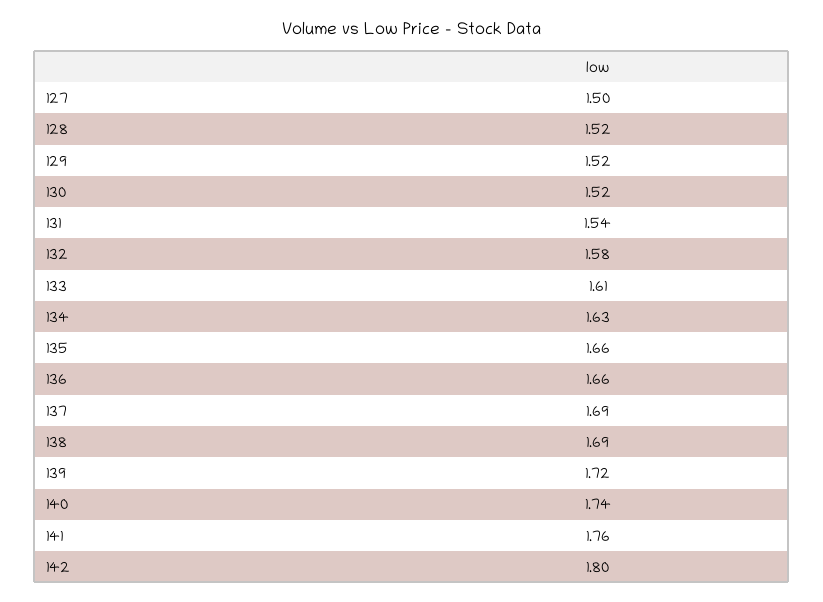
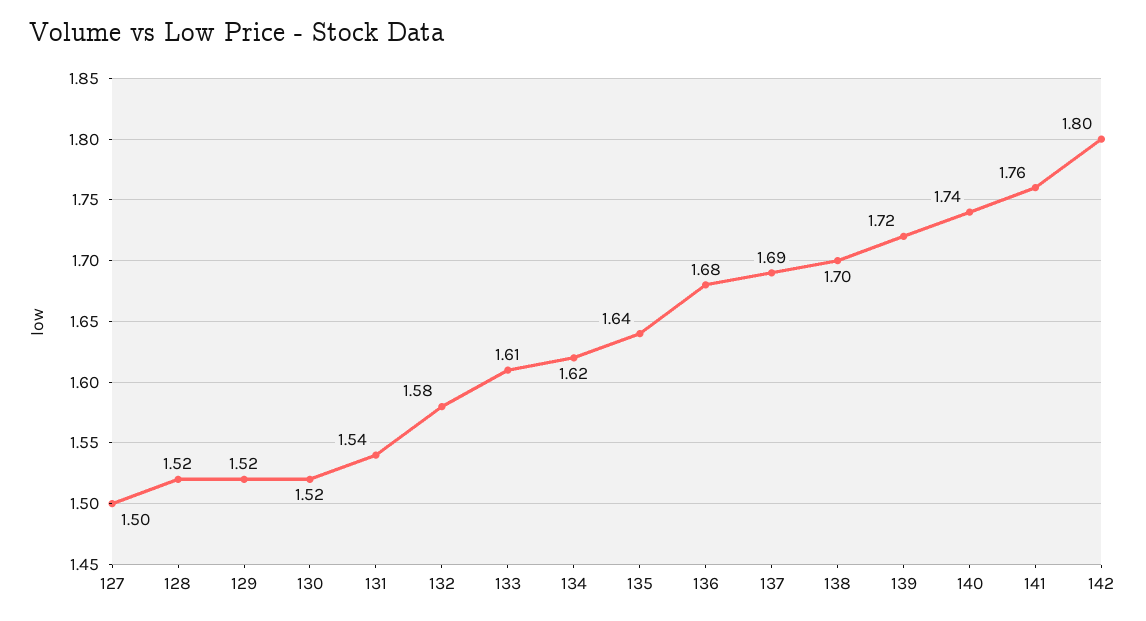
134: 1.63 -> 1.62
135: 1.66 -> 1.64
136: 1.66 -> 1.68
138: 1.69 -> 1.7

